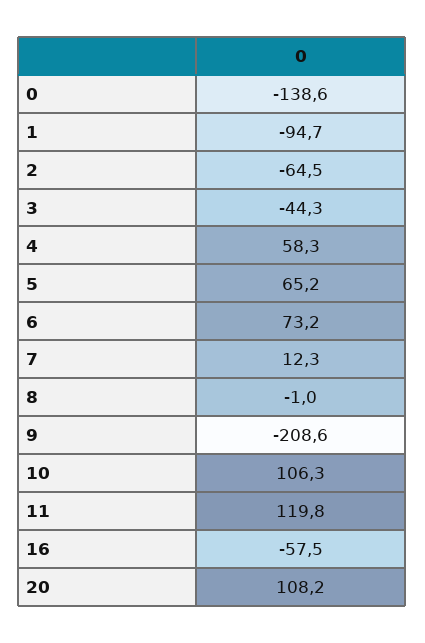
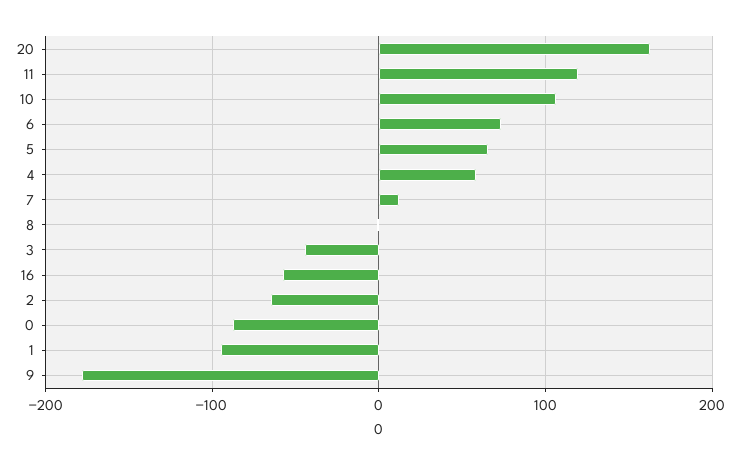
0: -138.6 -> -90
9: -208.6 -> -180
20: 108.2 -> 160

